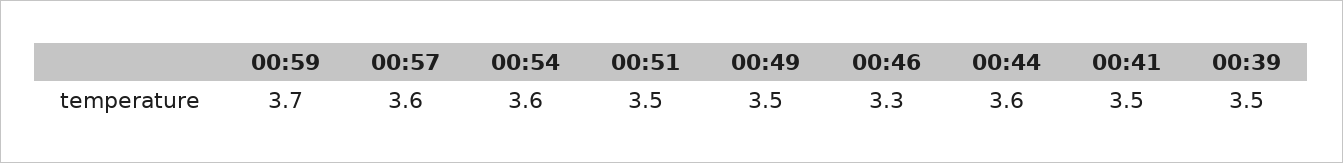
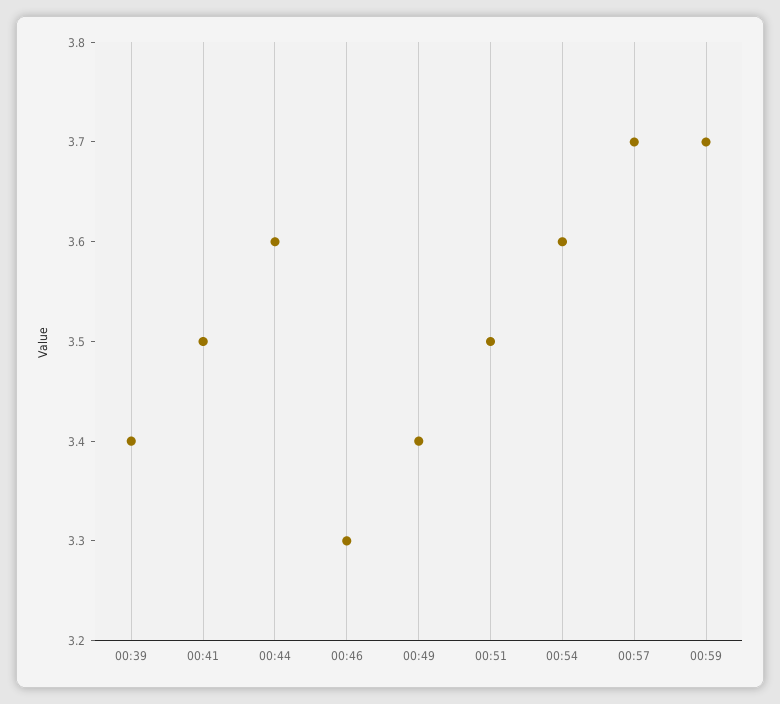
00:57: 3.6 -> 3.7
00:49: 3.5 -> 3.4
00:39: 3.5 -> 3.4

